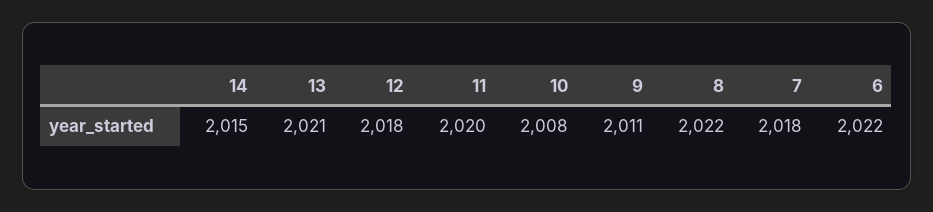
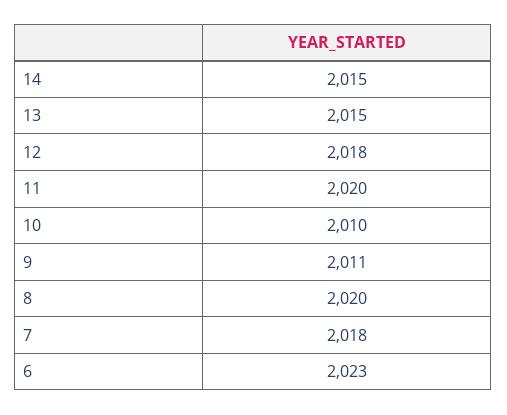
13: 2021 -> 2015
10: 2008 -> 2010
8: 2022 -> 2020
6: 2022 -> 2023

